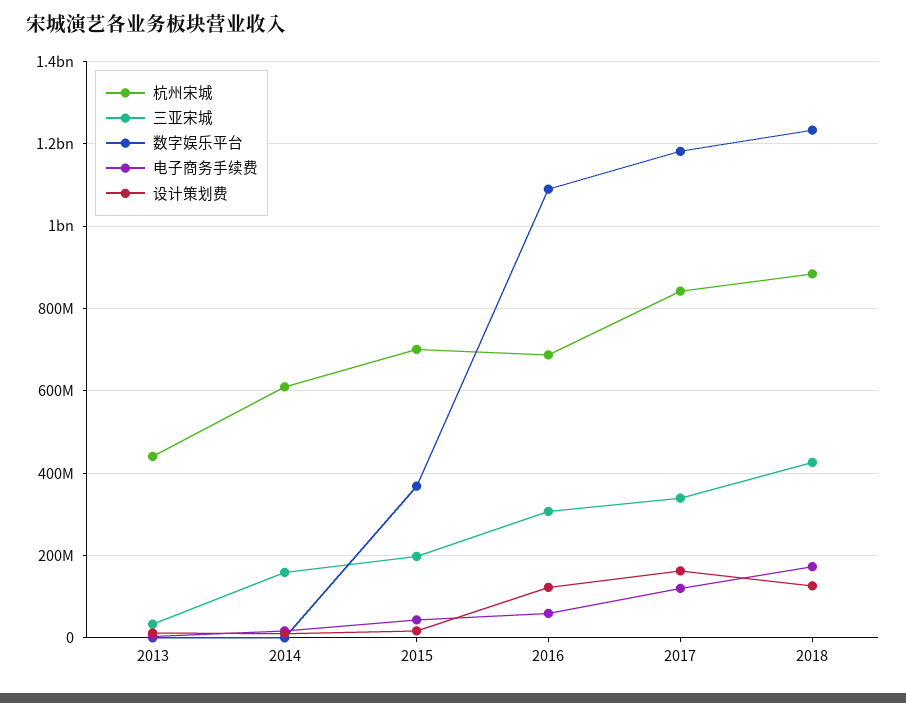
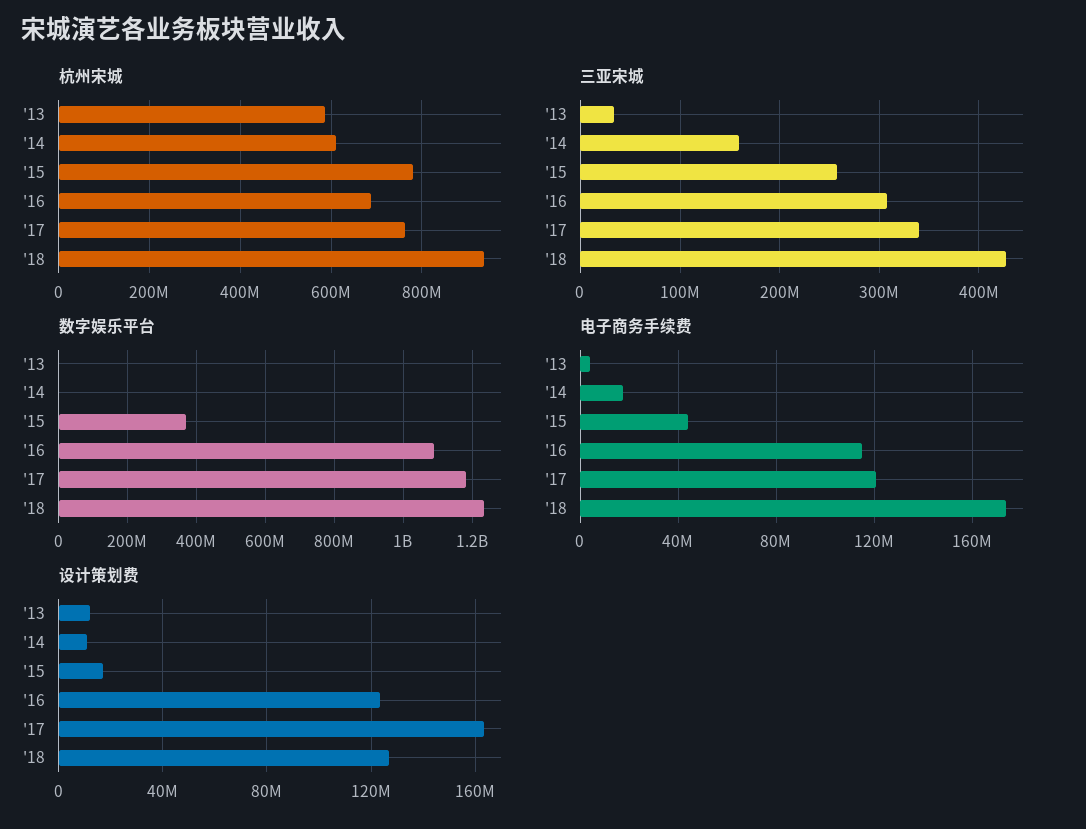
杭州宋城, 2013: 440000000 -> 580000000
杭州宋城, 2015: 700000000 -> 780000000
三亚宋城, 2015: 200000000 -> 260000000
电子商务手续费, 2016: 60000000 -> 115000000
杭州宋城, 2017: 840000000 -> 760000000
杭州宋城, 2018: 880000000 -> 940000000

